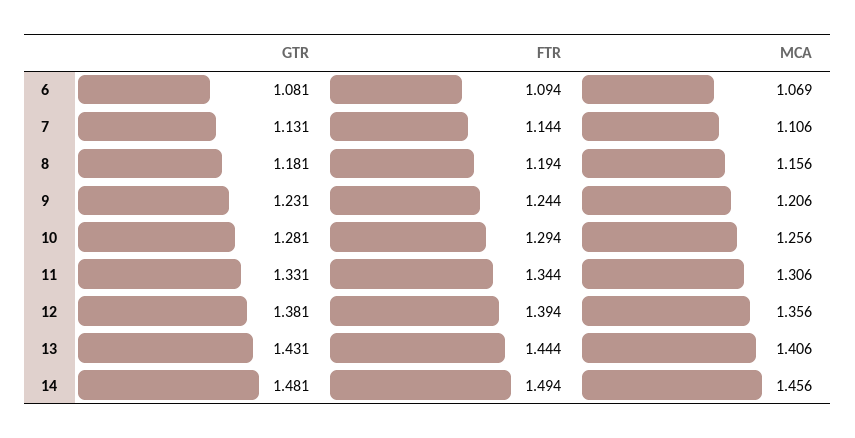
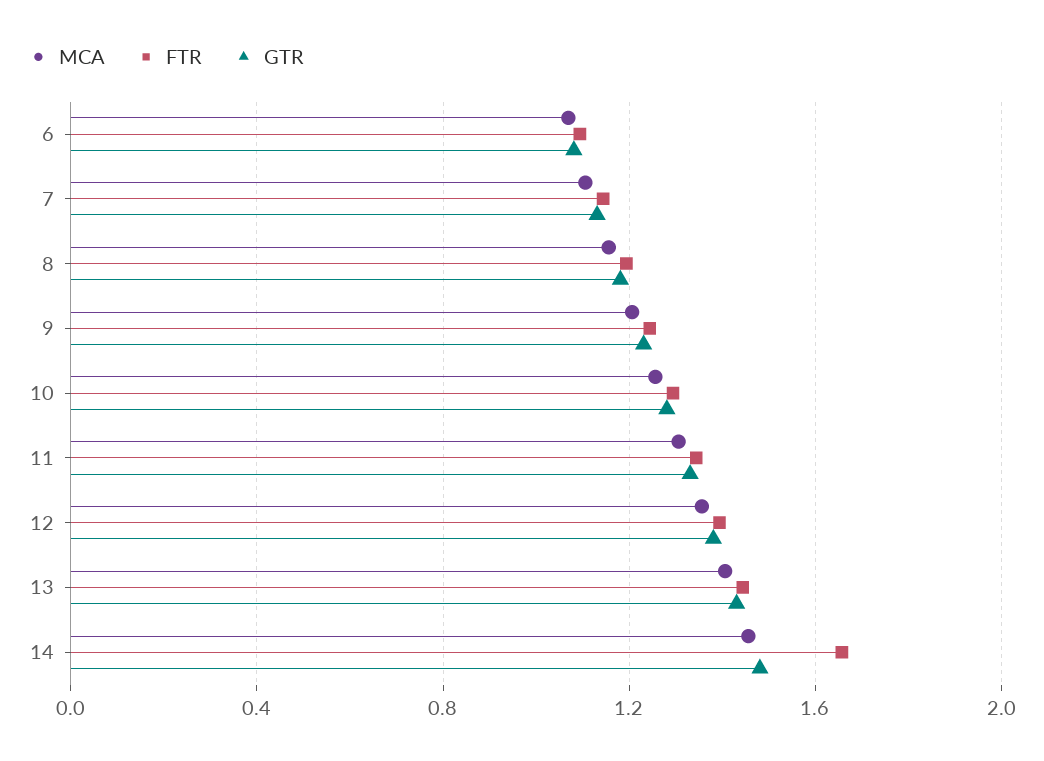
FTR, 14: 1.494 -> 1.65

